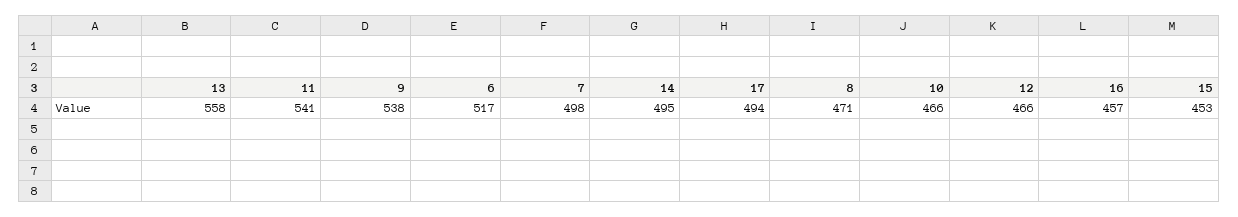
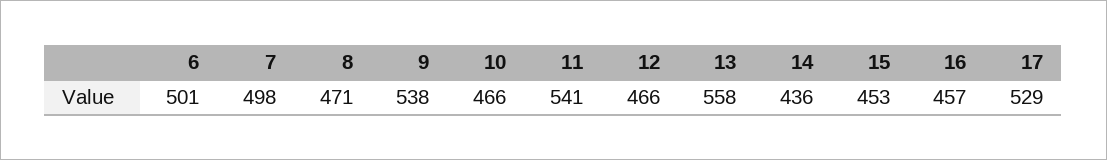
6: 517 -> 501
14: 495 -> 436
17: 494 -> 529

